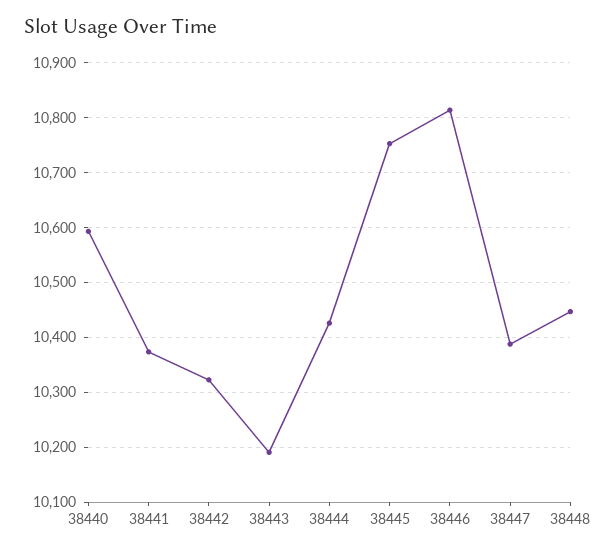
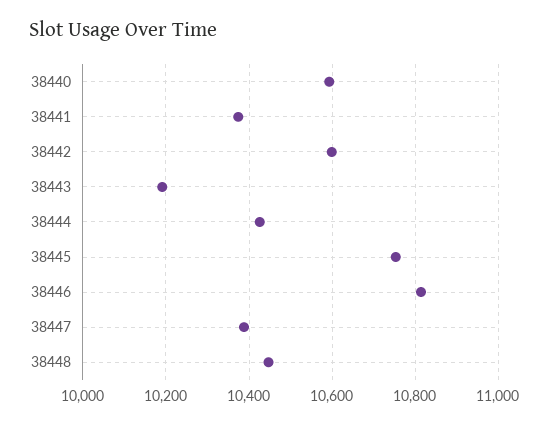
38442: 10320 -> 10600

